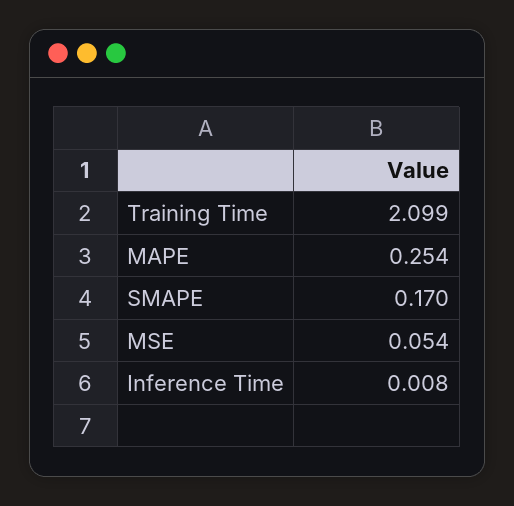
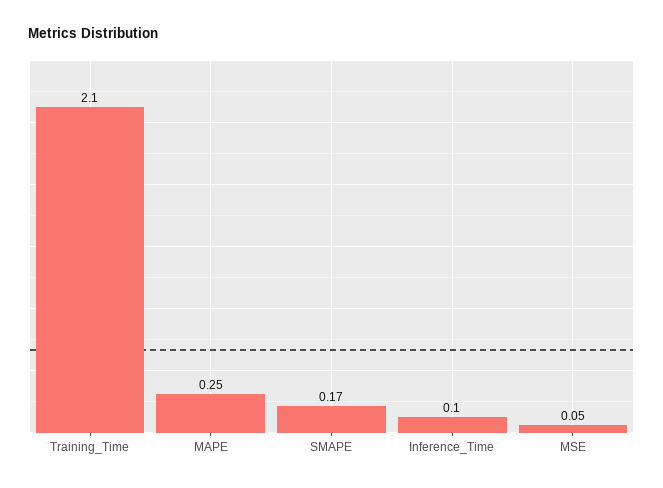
Inference Time: 0.008 -> 0.1

